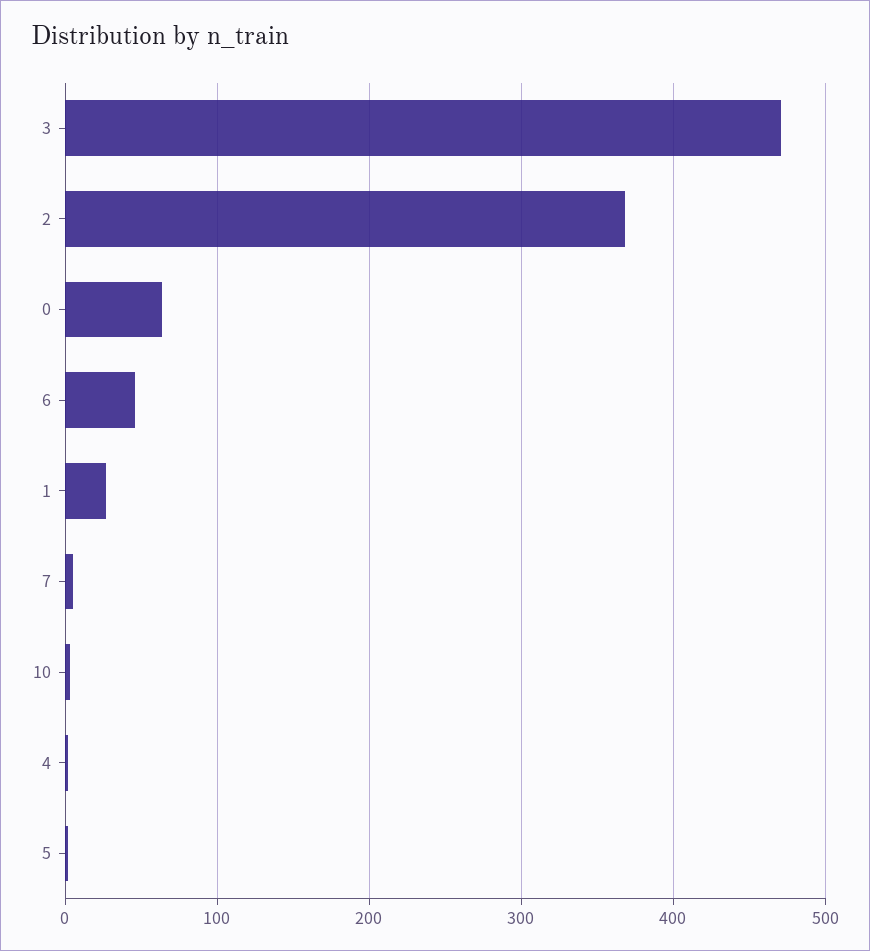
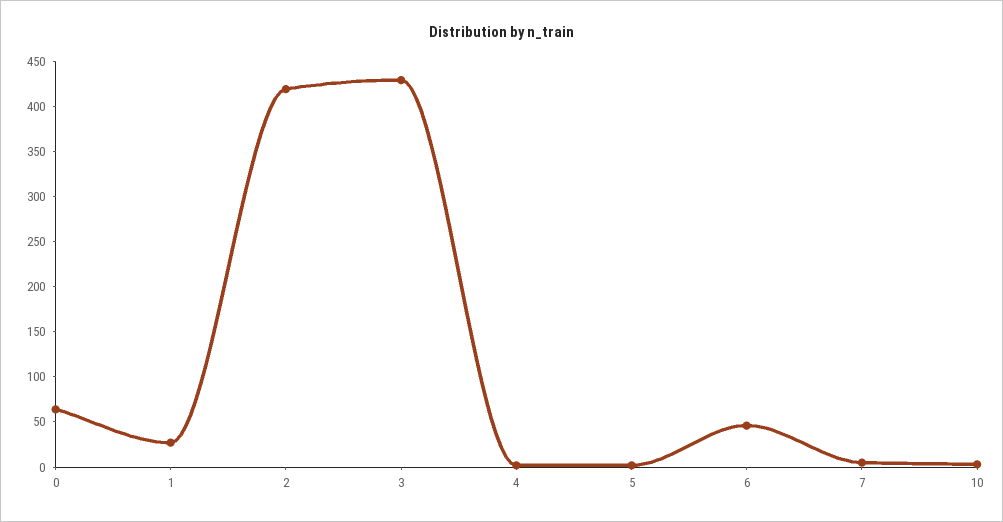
3: 470 -> 430
2: 370 -> 420

